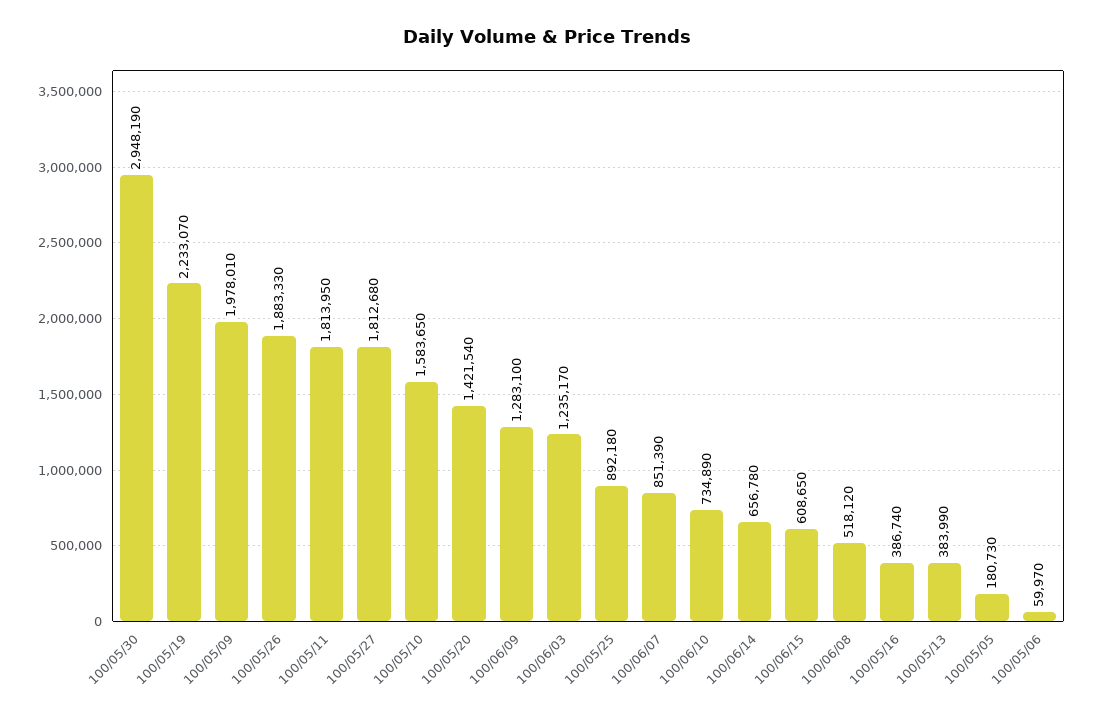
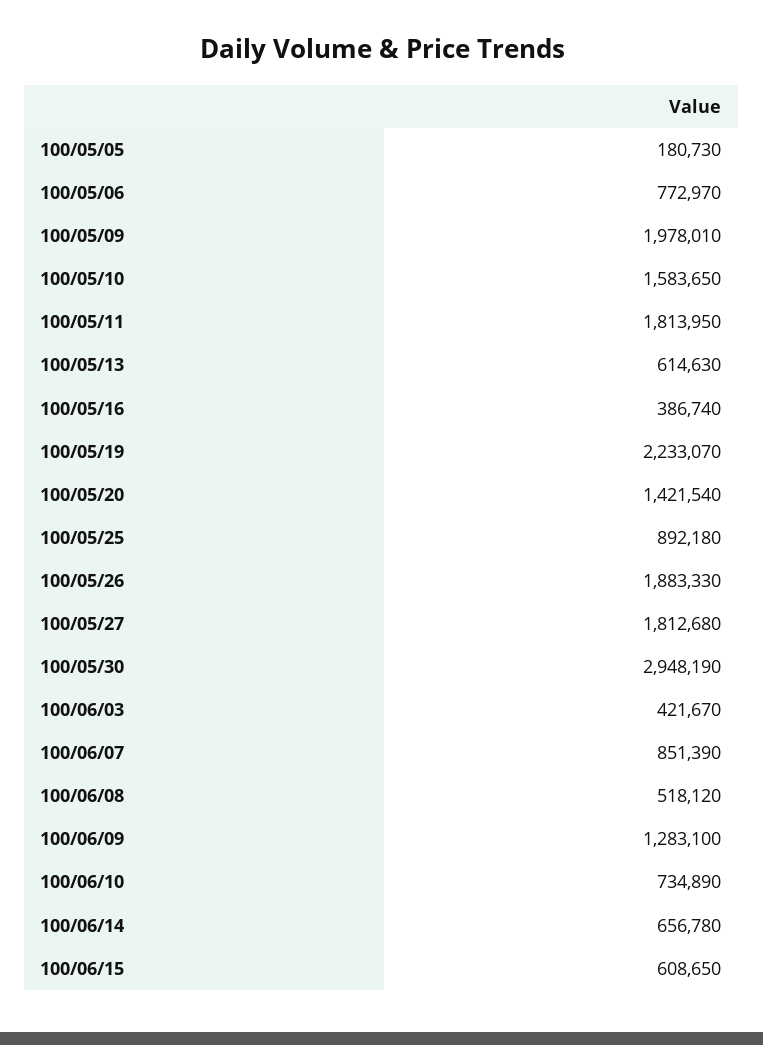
100/06/03: 1235170 -> 421670
100/05/13: 383990 -> 614630
100/05/06: 59970 -> 772970

